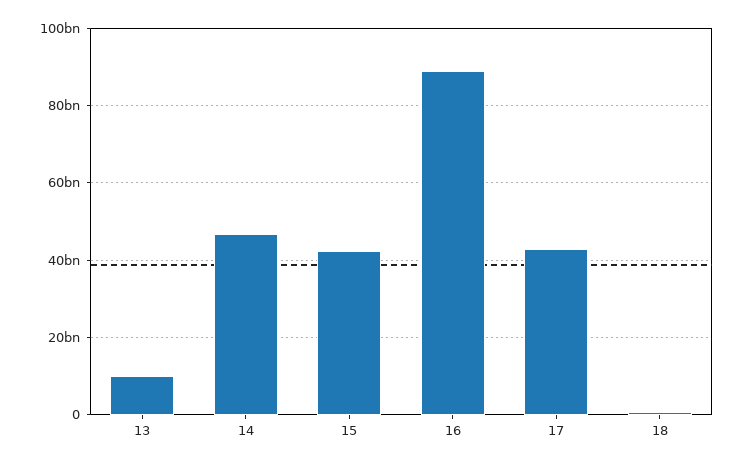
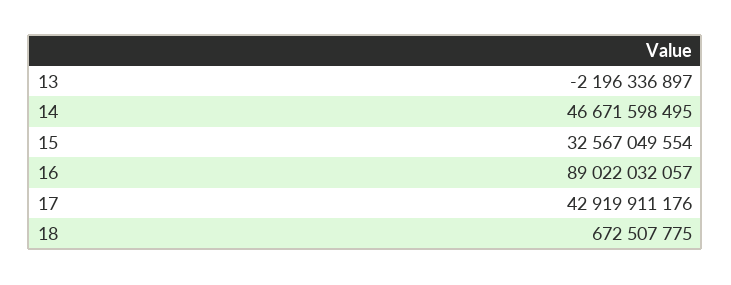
13: 10000000000 -> -2196336897
15: 42000000000 -> 32567049554

